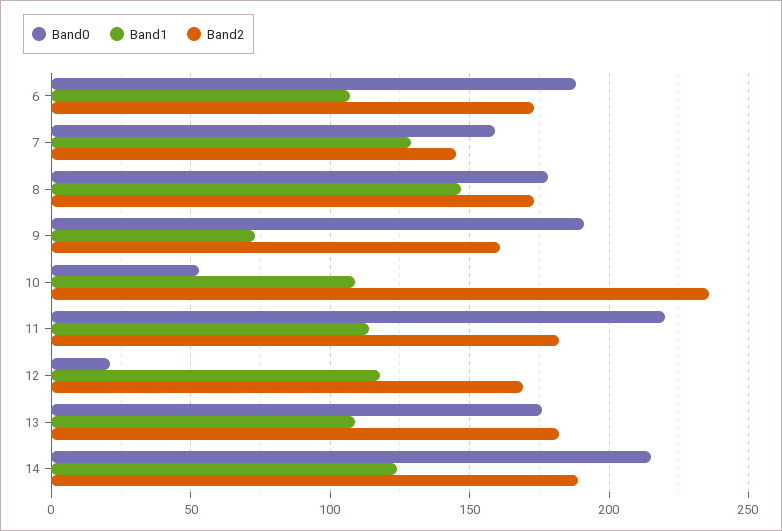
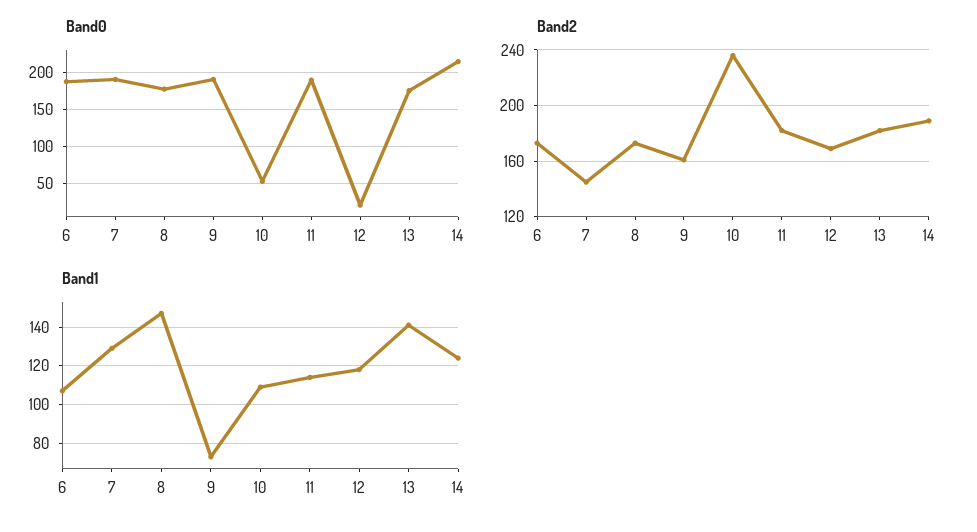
Band0, 7: 160 -> 190
Band0, 11: 220 -> 190
Band1, 13: 110 -> 140

